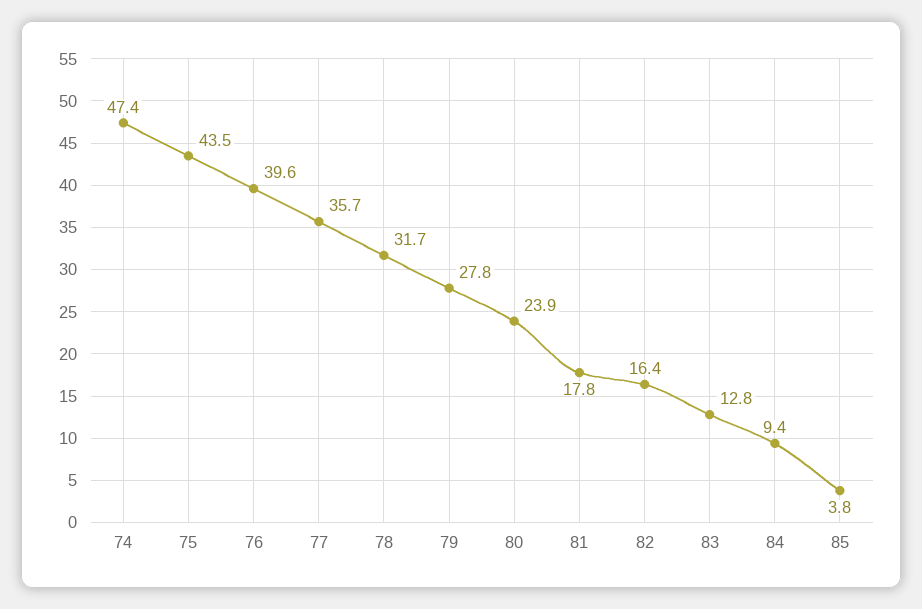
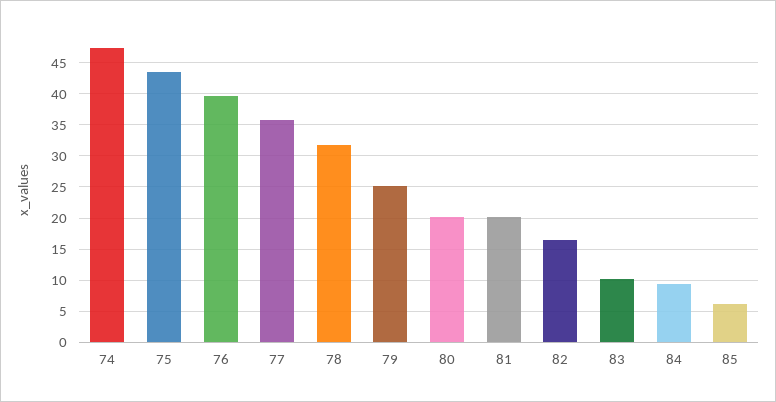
79: 27.8 -> 25
80: 23.9 -> 20
81: 17.8 -> 20
83: 12.8 -> 10
85: 3.8 -> 6

